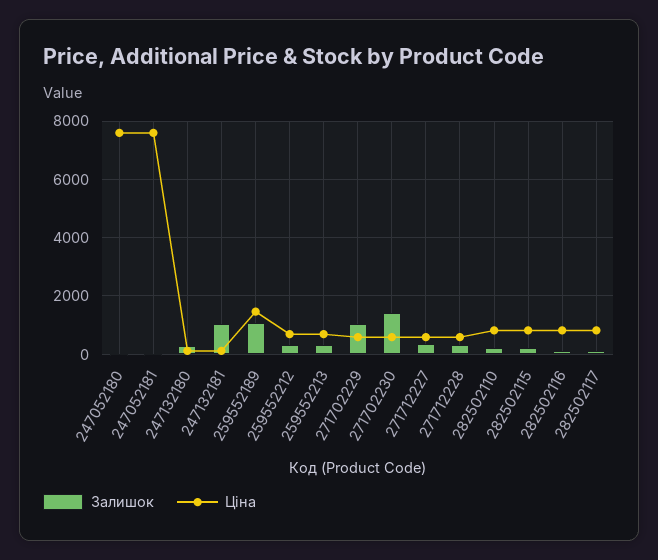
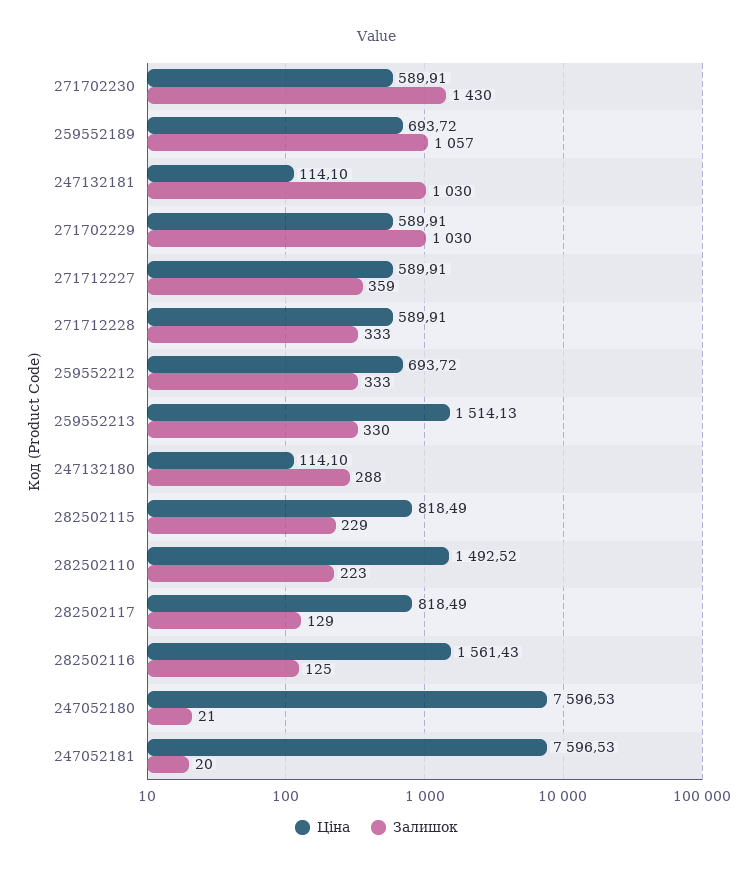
Ціна, 259552189: 1500 -> 693.72
Ціна, 259552213: 750 -> 1514.13
Ціна, 282502110: 750 -> 1492.52
Ціна, 282502116: 750 -> 1561.43

